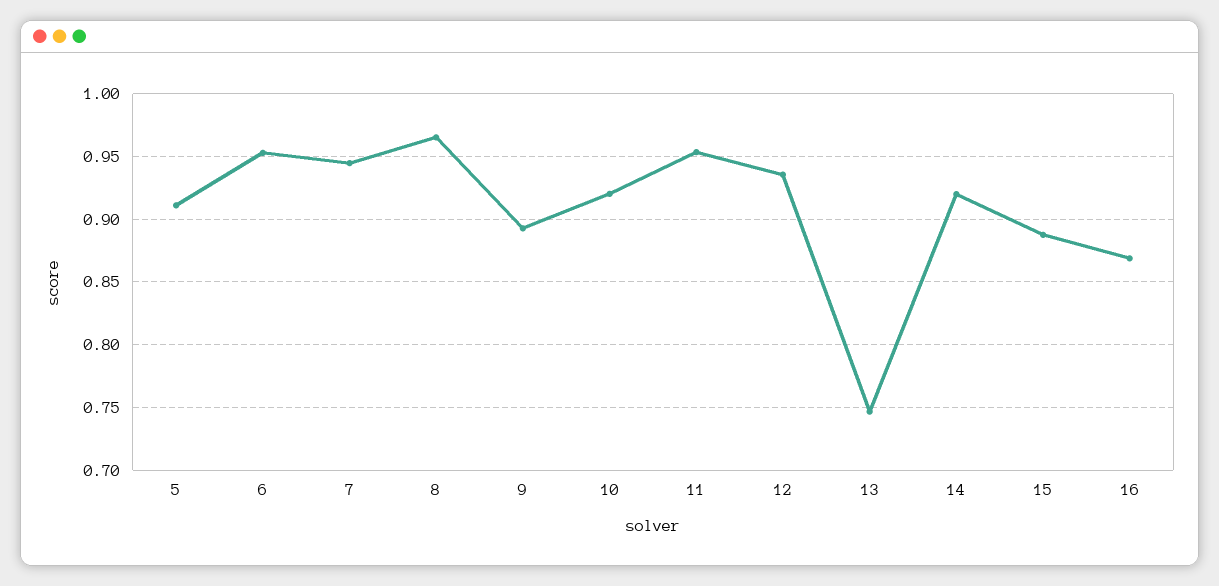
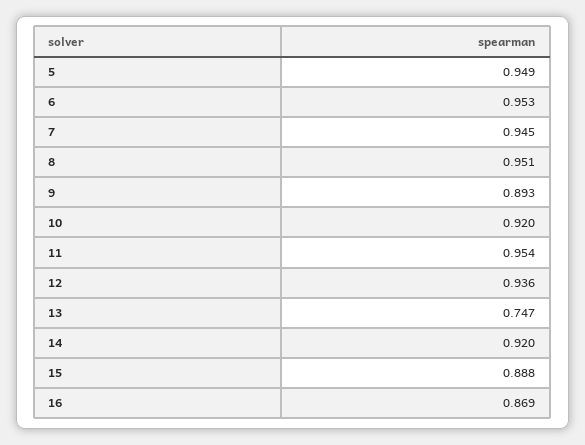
5: 0.91 -> 0.949
8: 0.965 -> 0.951

